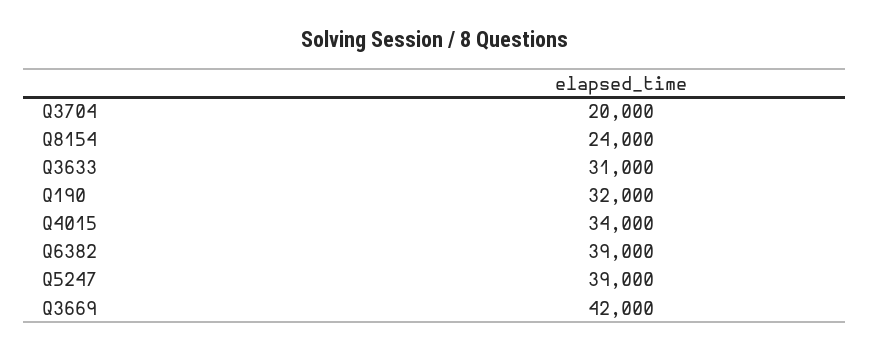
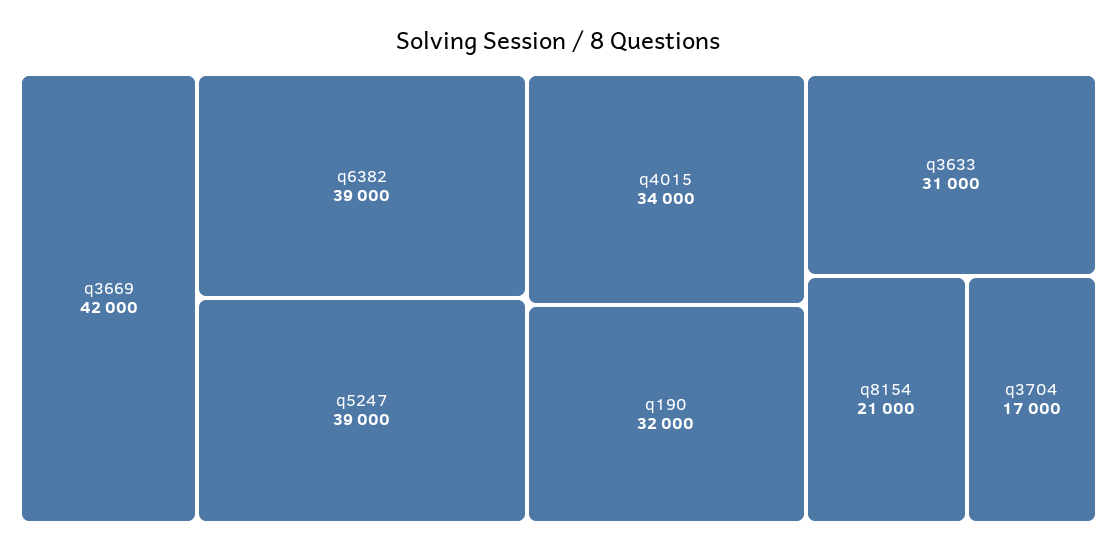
Q3704: 20000 -> 17000
Q8154: 24000 -> 21000

